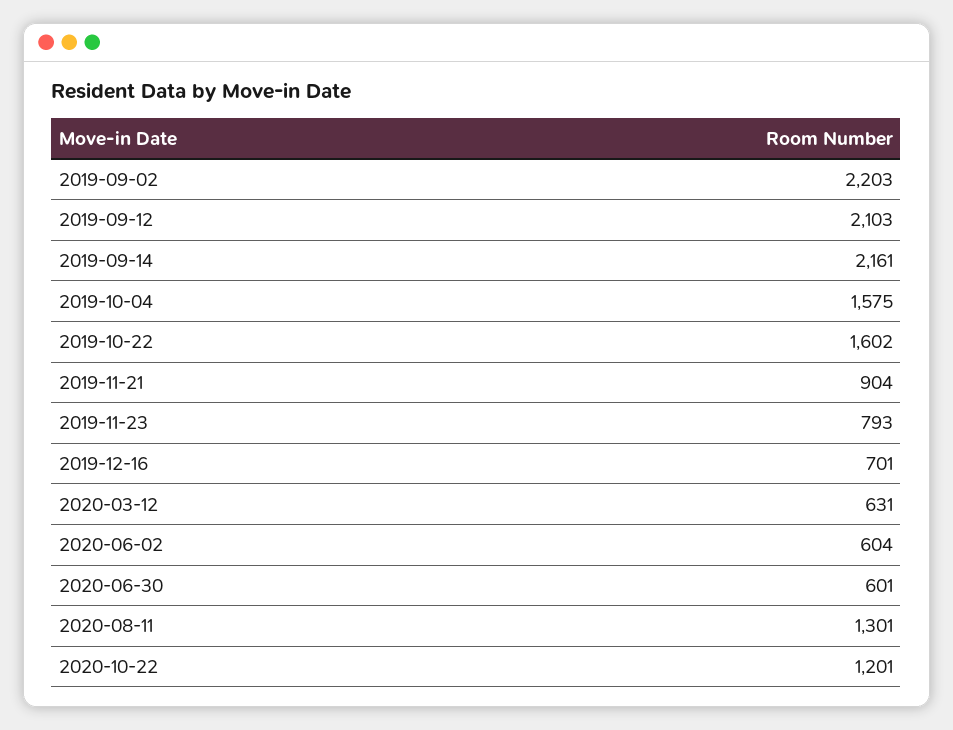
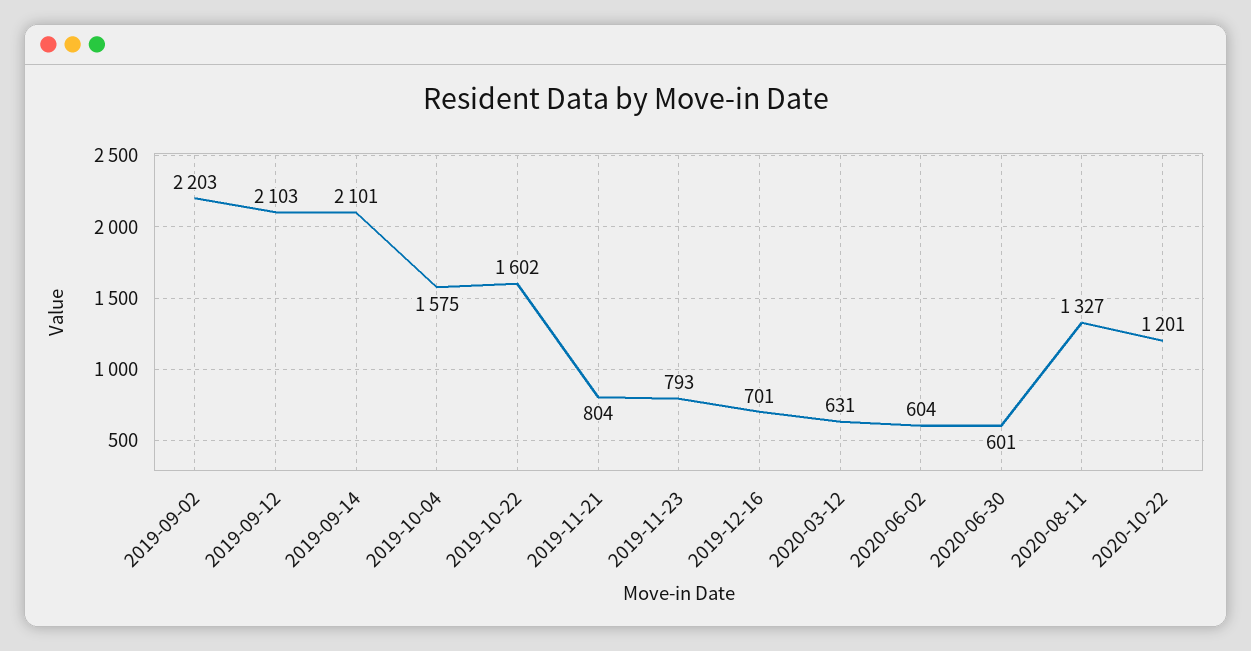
2019-09-14: 2161 -> 2101
2019-11-21: 904 -> 804
2020-08-11: 1301 -> 1327

